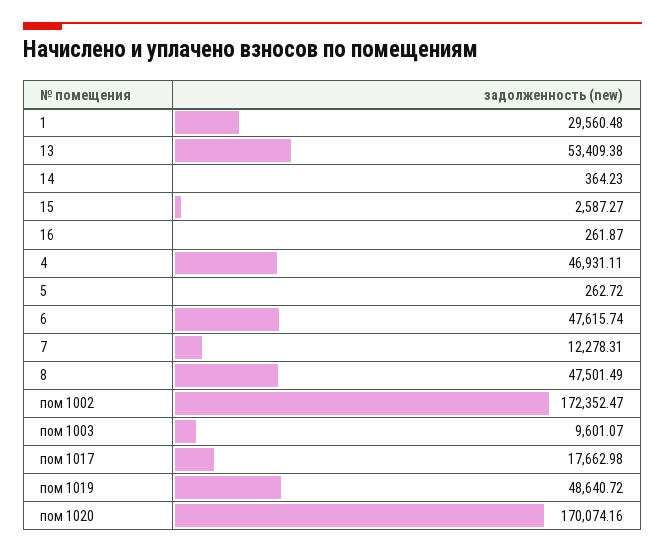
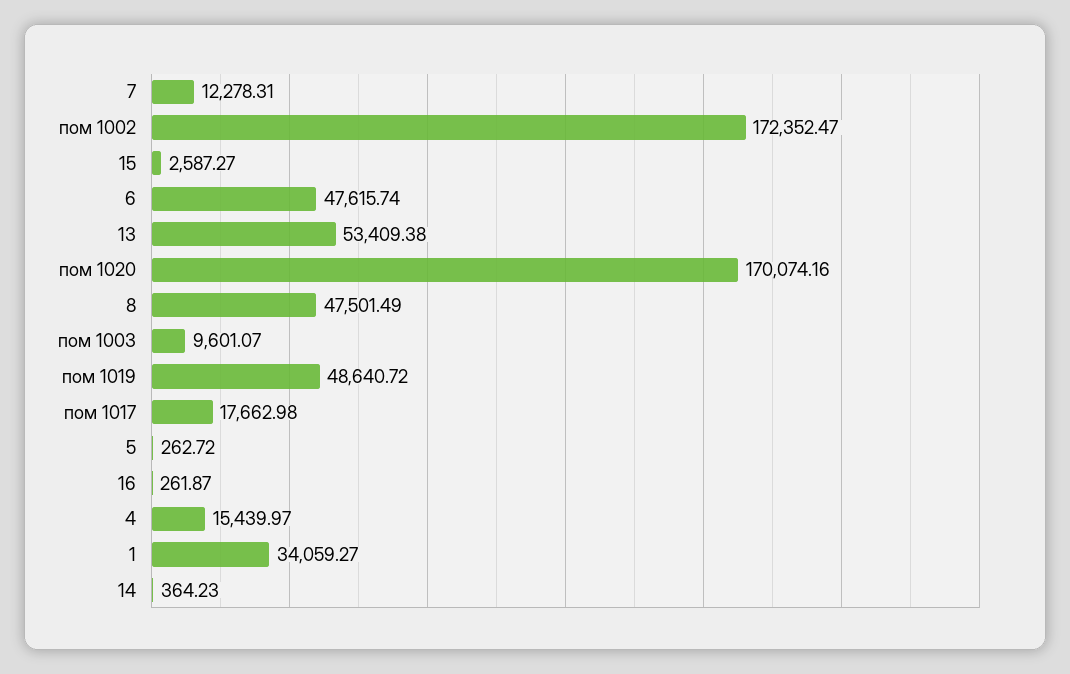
1: 29560.48 -> 34059.27
4: 46931.11 -> 15439.97

